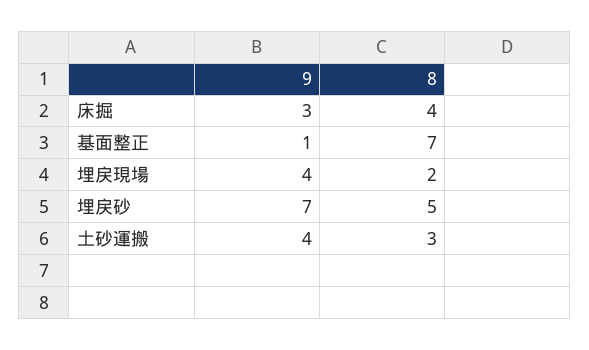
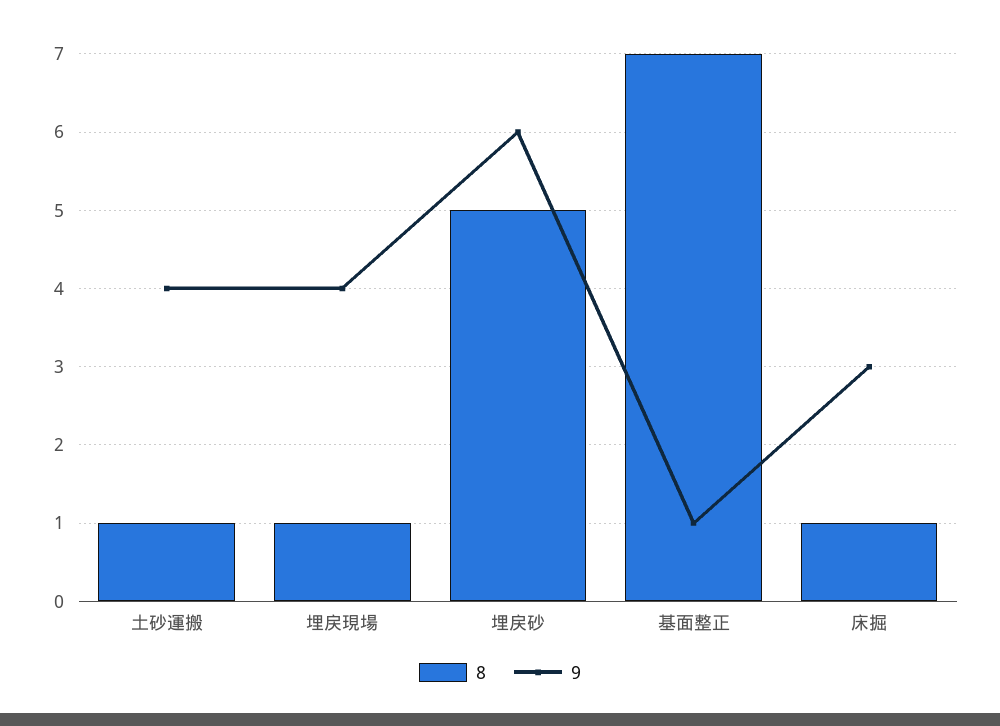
8, 床掘: 4 -> 1
8, 埋戻現場: 2 -> 1
9, 埋戻砂: 7 -> 6
8, 土砂運搬: 3 -> 1

